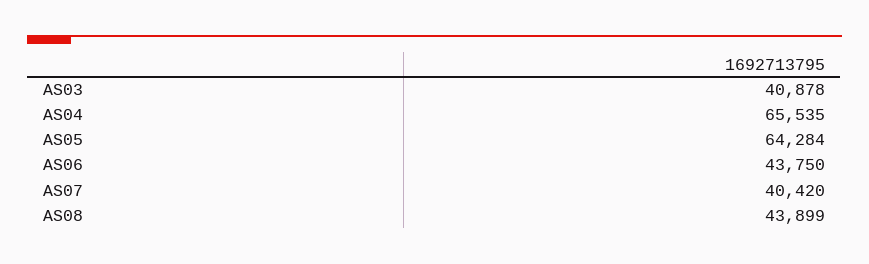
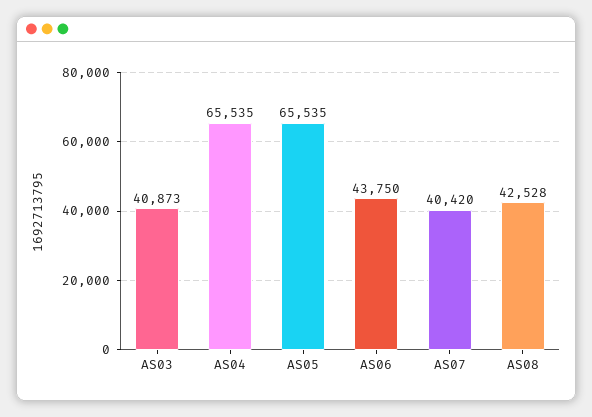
AS03: 40878 -> 40873
AS05: 64284 -> 65535
AS08: 43899 -> 42528

